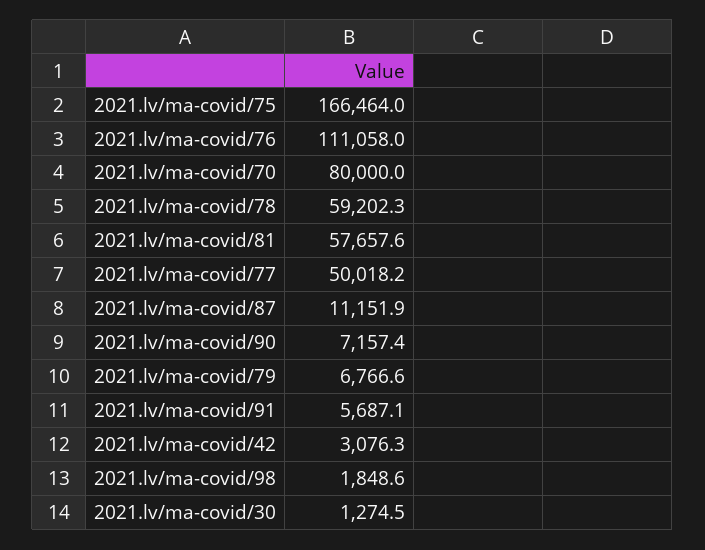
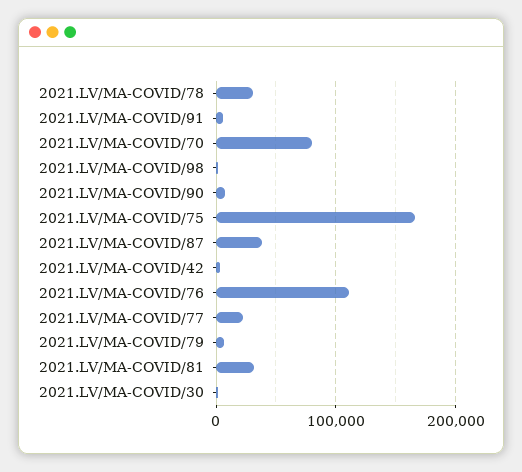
2021.lv/ma-covid/78: 59202.3 -> 30000
2021.lv/ma-covid/81: 57657.6 -> 30000
2021.lv/ma-covid/77: 50018.2 -> 20000
2021.lv/ma-covid/87: 11151.9 -> 40000

